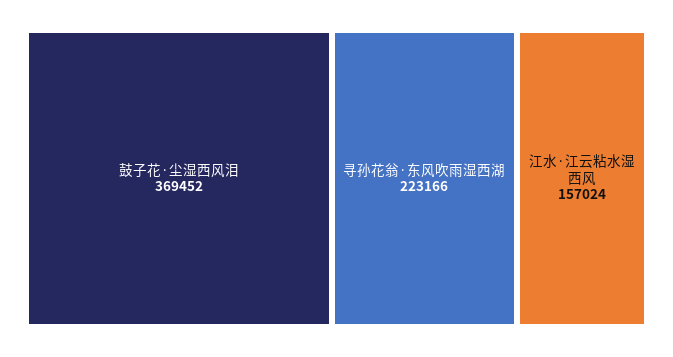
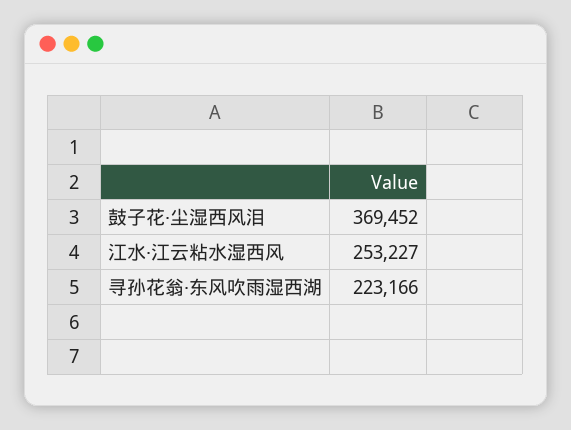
江水·江云粘水湿西风: 157024 -> 253227

